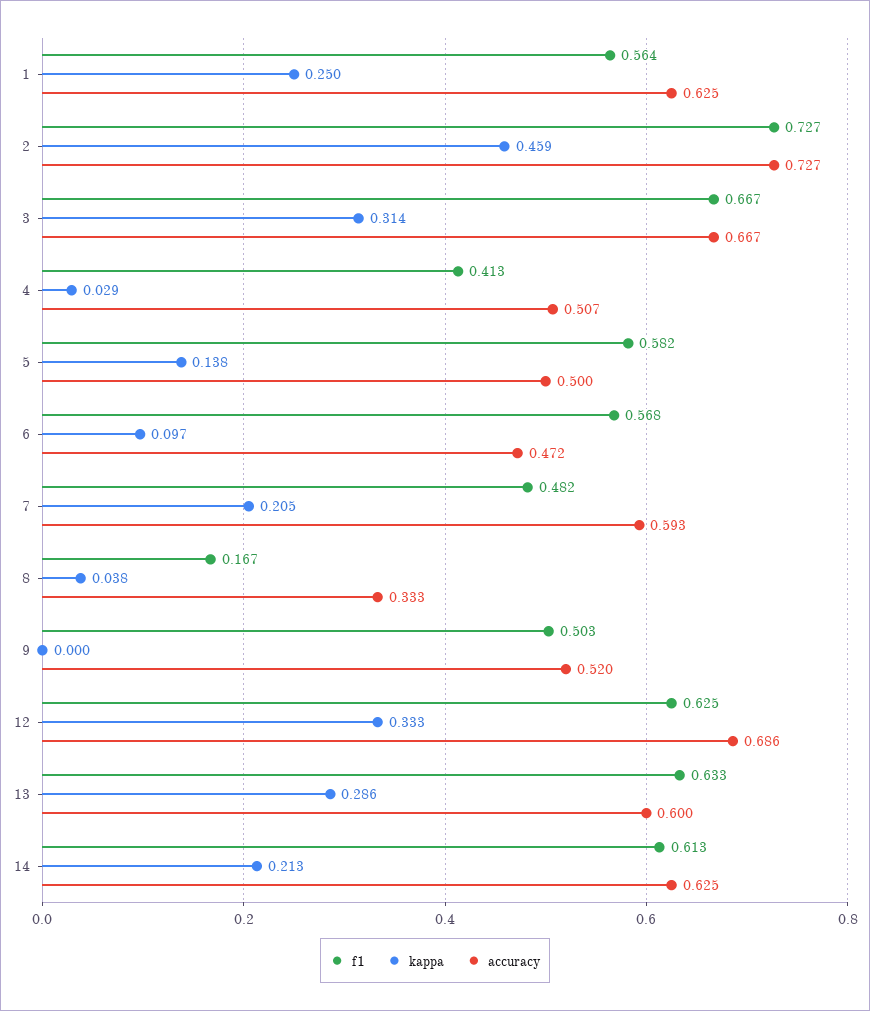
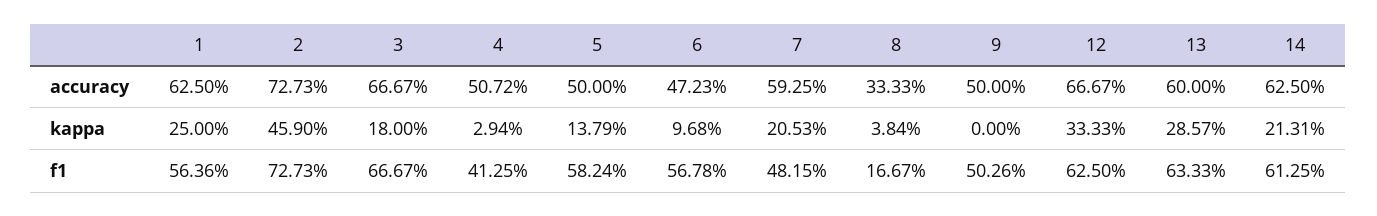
kappa, 3: 0.314 -> 0.18
accuracy, 9: 0.52 -> 0.5
accuracy, 12: 0.686 -> 0.6667

